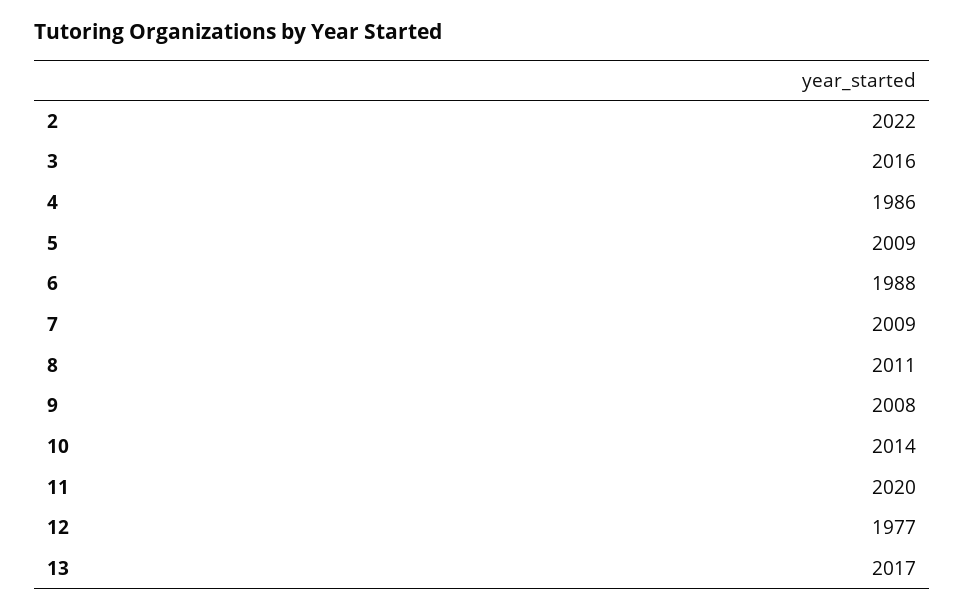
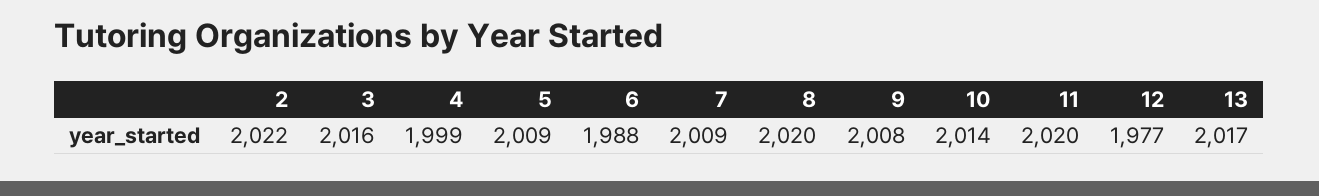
4: 1986 -> 1999
8: 2011 -> 2020

